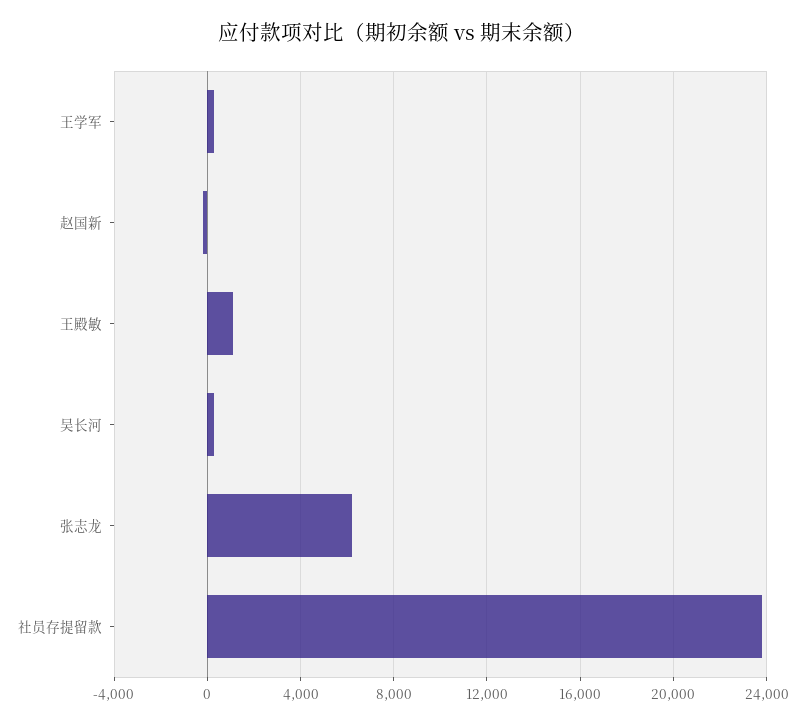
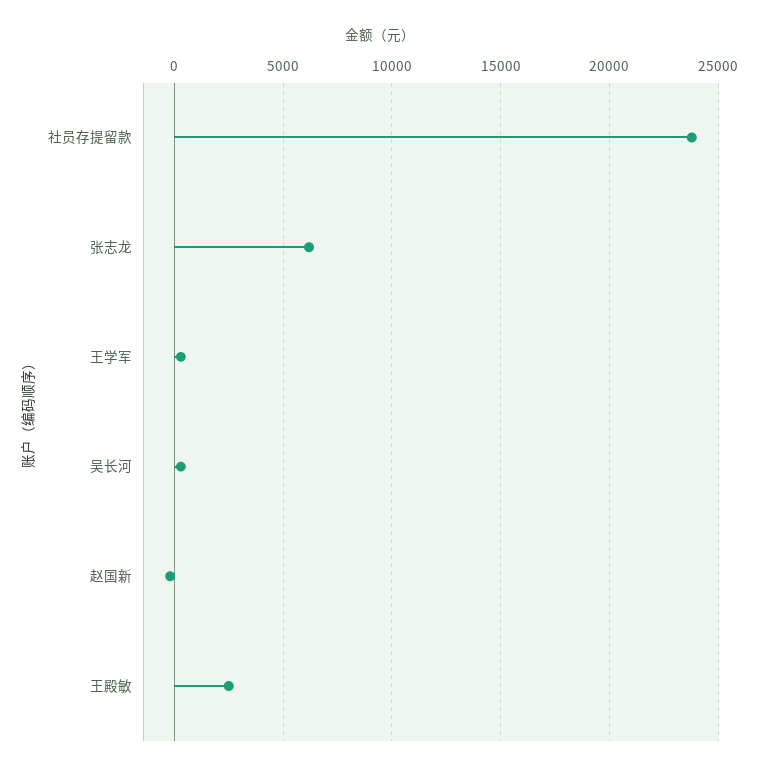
王殿敏: 1000 -> 2500

